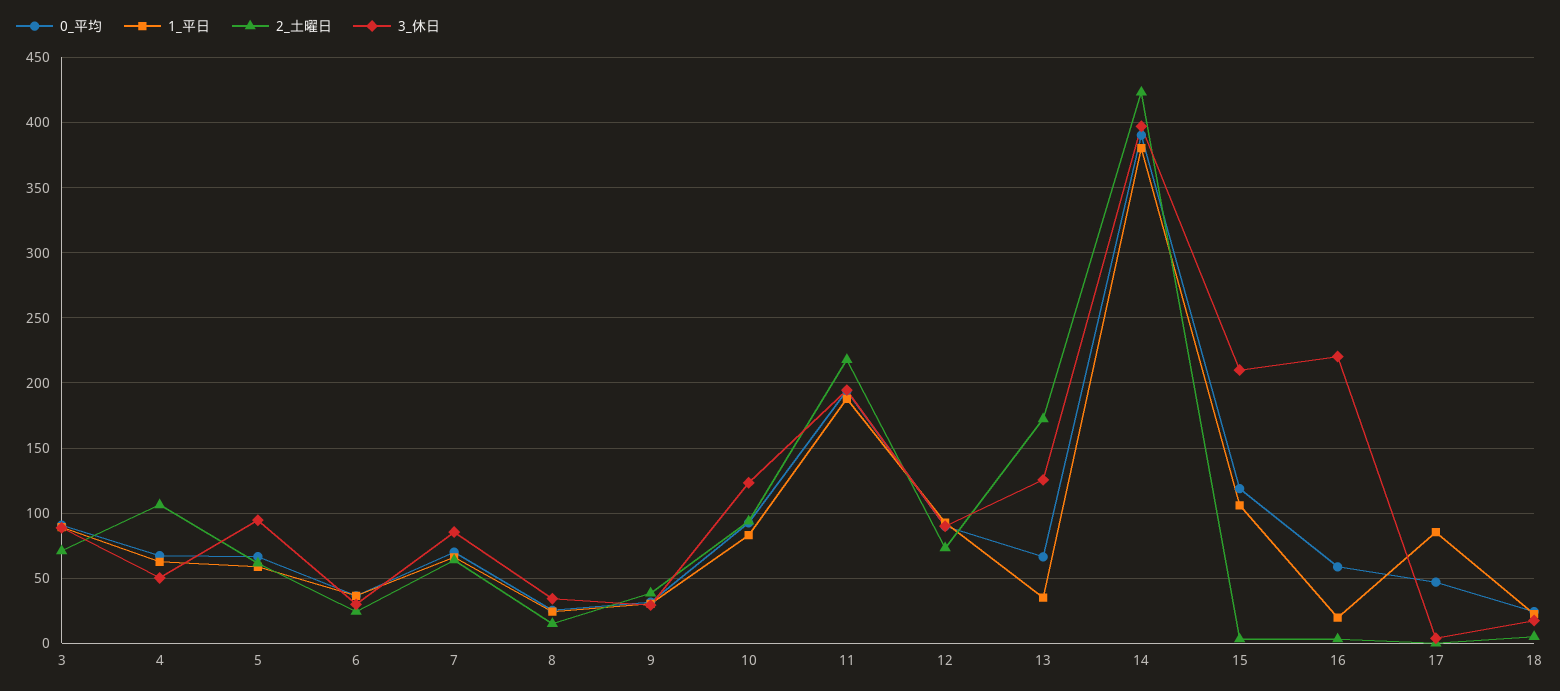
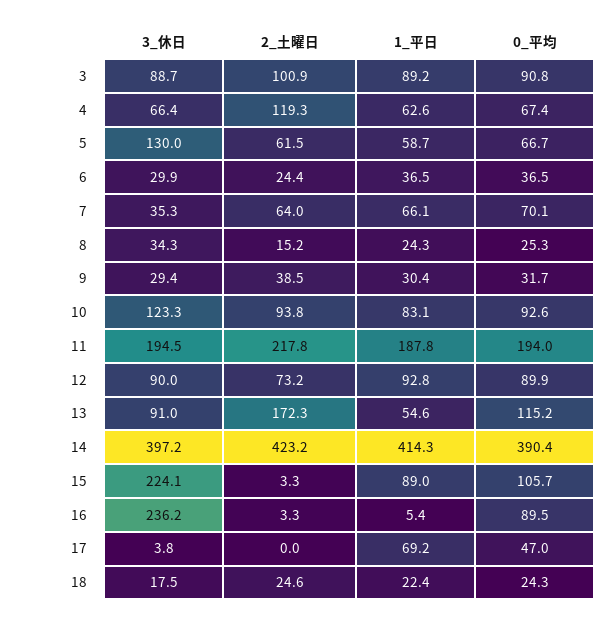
2_土曜日, 3: 70 -> 100.9
2_土曜日, 4: 105 -> 119.3
3_休日, 4: 50 -> 66.4
3_休日, 5: 95 -> 130
3_休日, 7: 85 -> 35.3
0_平均, 13: 65 -> 115.2
1_平日, 13: 35 -> 54.6
3_休日, 13: 125 -> 91
1_平日, 14: 380 -> 414.3
0_平均, 15: 120 -> 105.7
1_平日, 15: 105 -> 89
3_休日, 15: 210 -> 224.1
0_平均, 16: 60 -> 89.5
1_平日, 16: 20 -> 5.4
3_休日, 16: 220 -> 236.2
1_平日, 17: 85 -> 69.2
2_土曜日, 18: 5 -> 24.6

